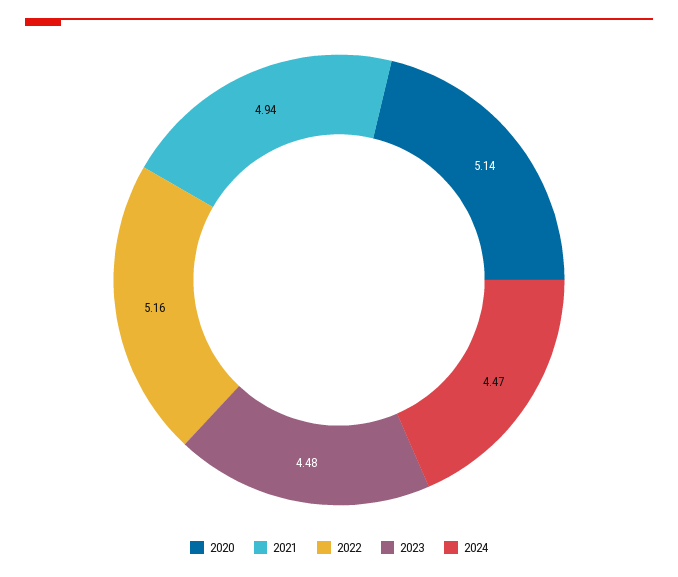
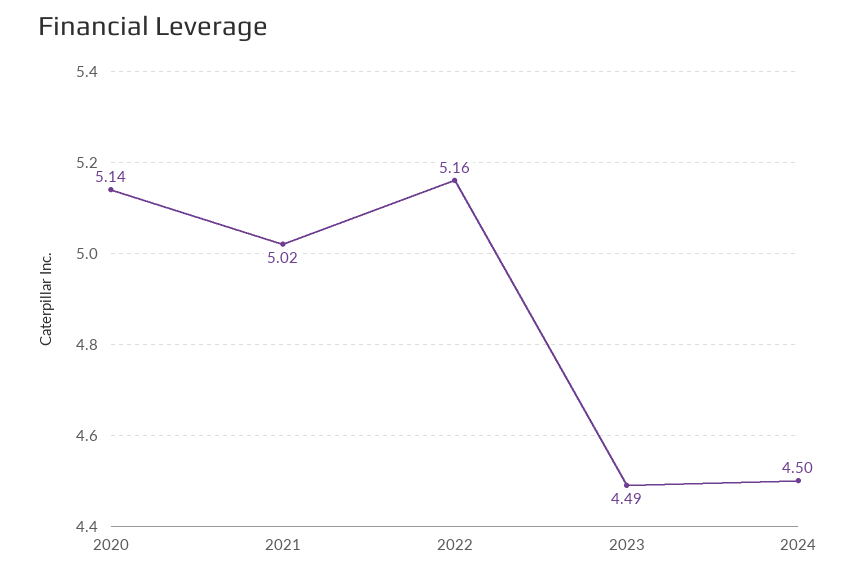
2021: 4.94 -> 5.02
2023: 4.48 -> 4.49
2024: 4.47 -> 4.5

